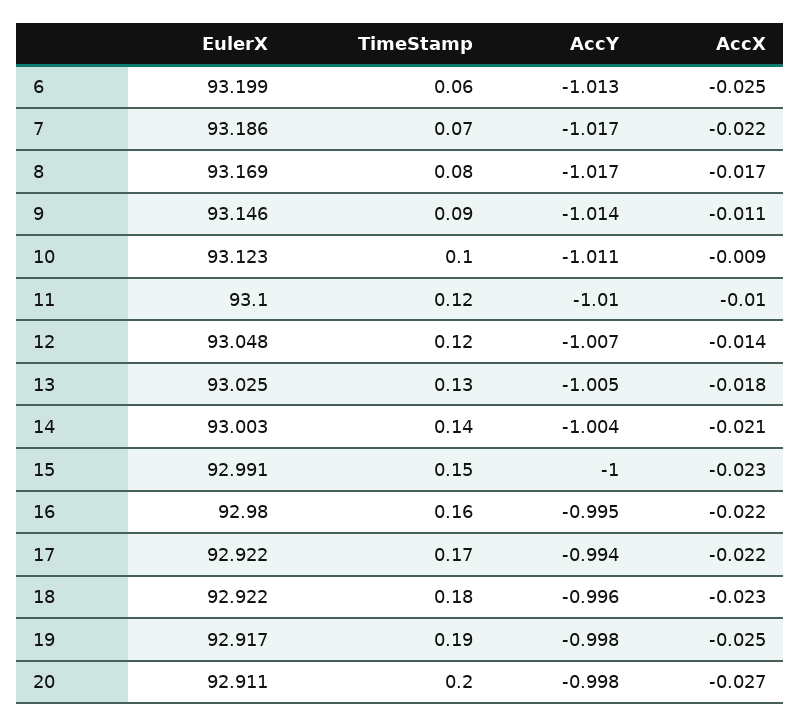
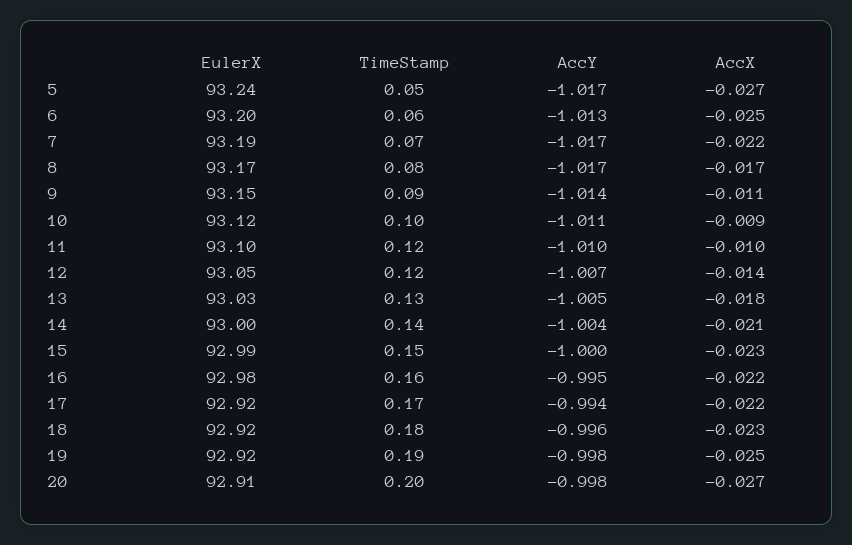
EulerX, 5: none -> 93.24
TimeStamp, 5: none -> 0.05
AccY, 5: none -> -1.017
AccX, 5: none -> -0.027

